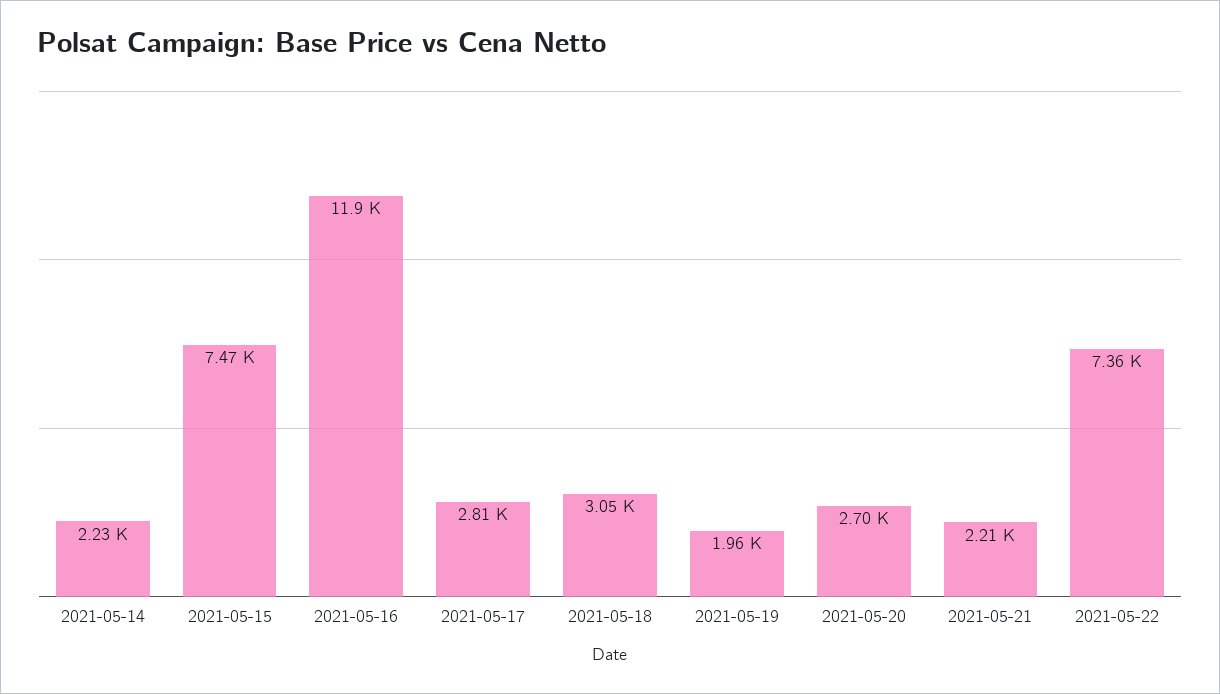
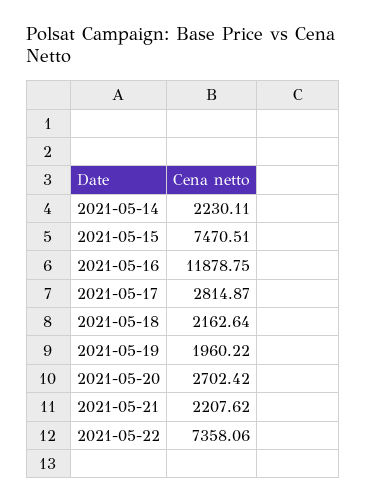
2021-05-18: 3050 -> 2162.64

